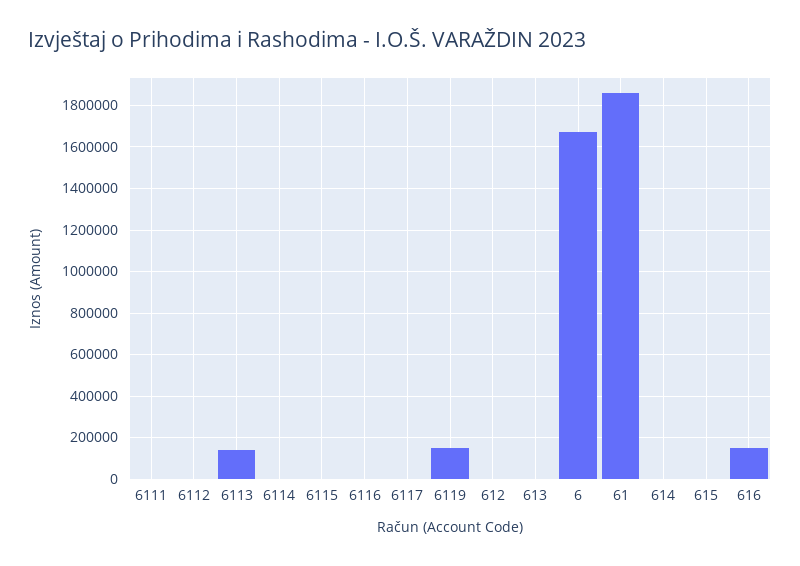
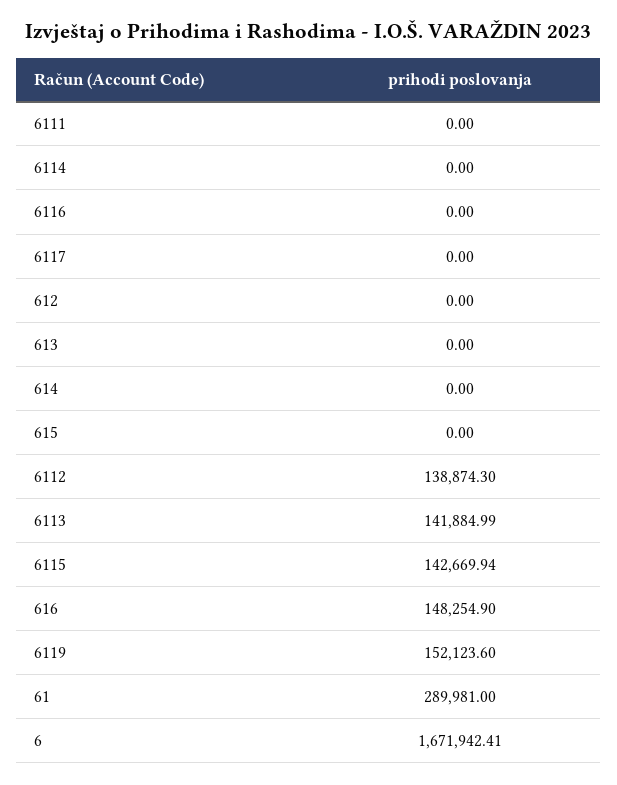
6112: 0 -> 138874.3
6115: 0 -> 142669.94
61: 1850000 -> 289981

